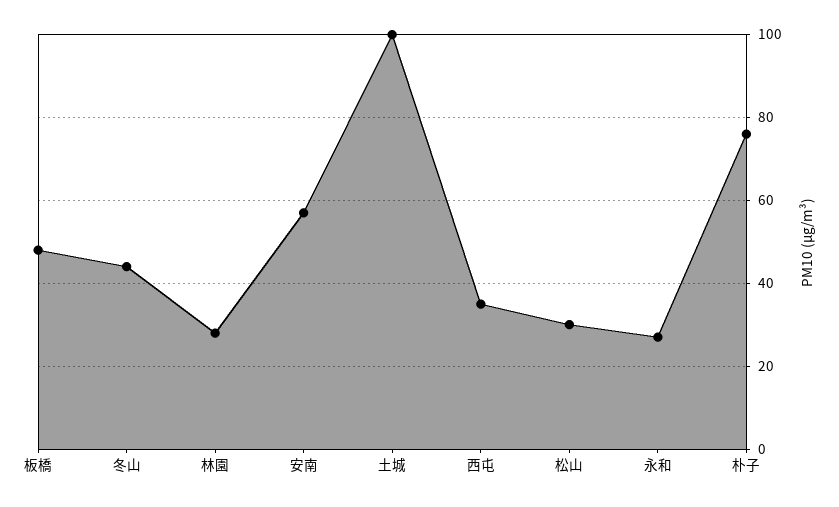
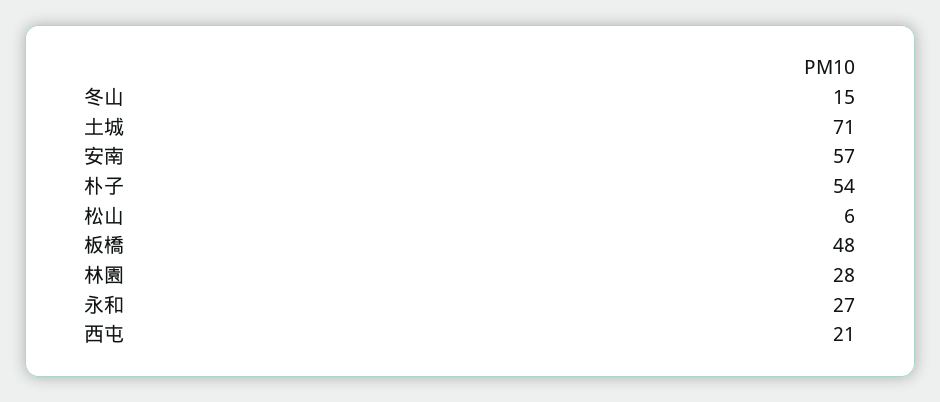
冬山: 45 -> 15
土城: 100 -> 71
西屯: 35 -> 21
松山: 30 -> 6
朴子: 75 -> 54

